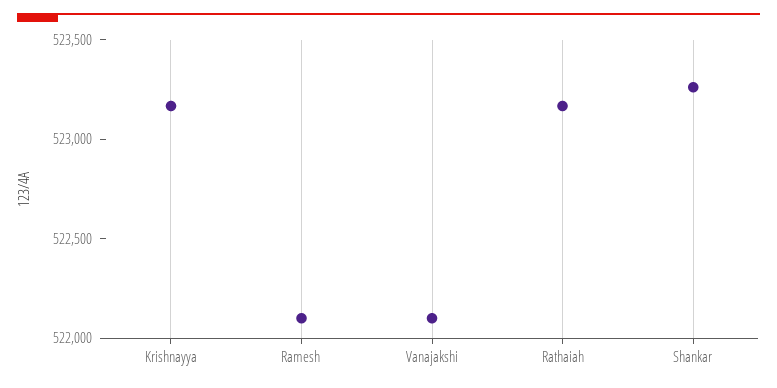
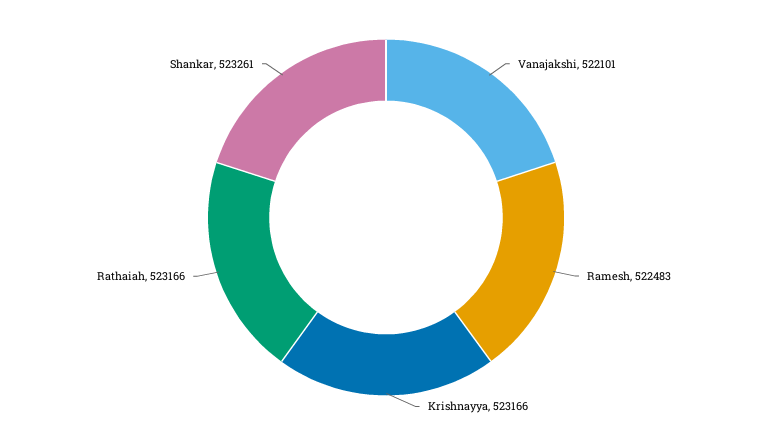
Ramesh: 522100 -> 522483

